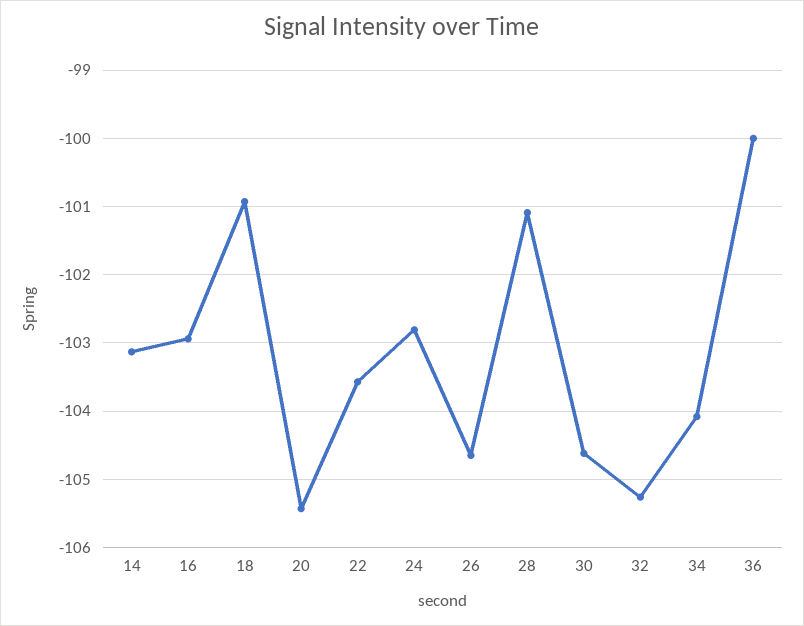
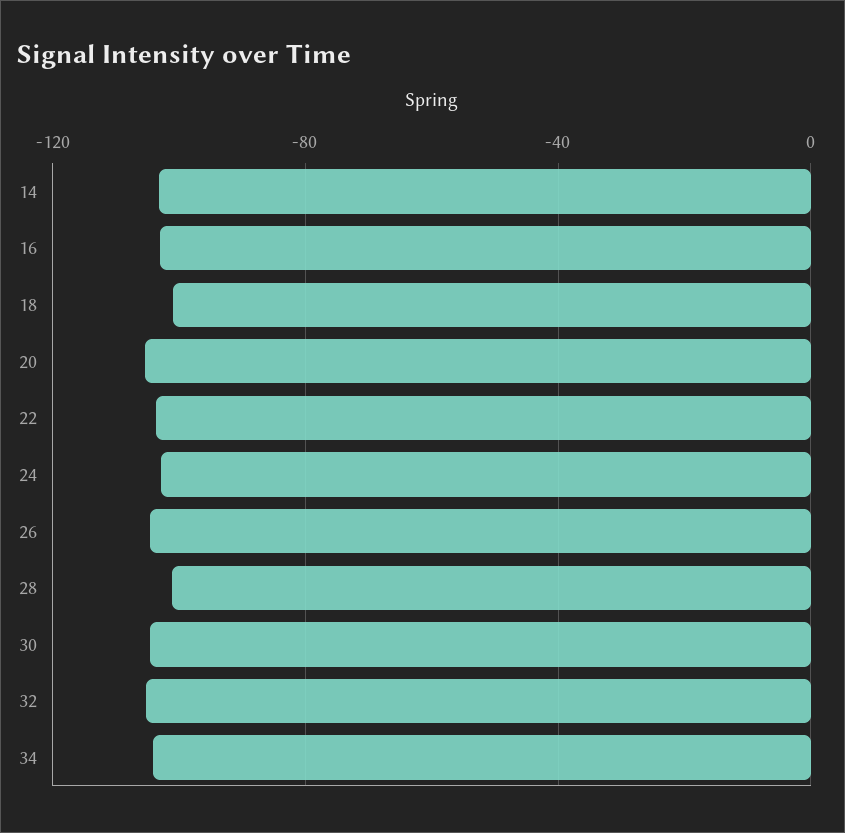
36: -100 -> none

